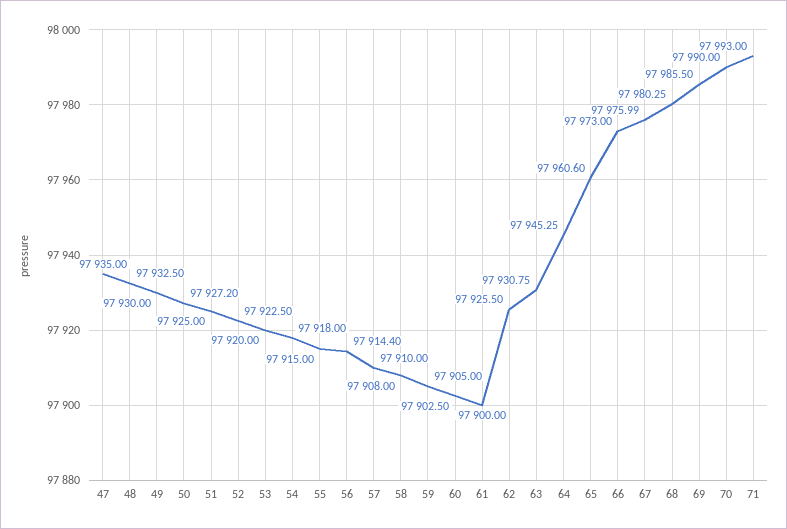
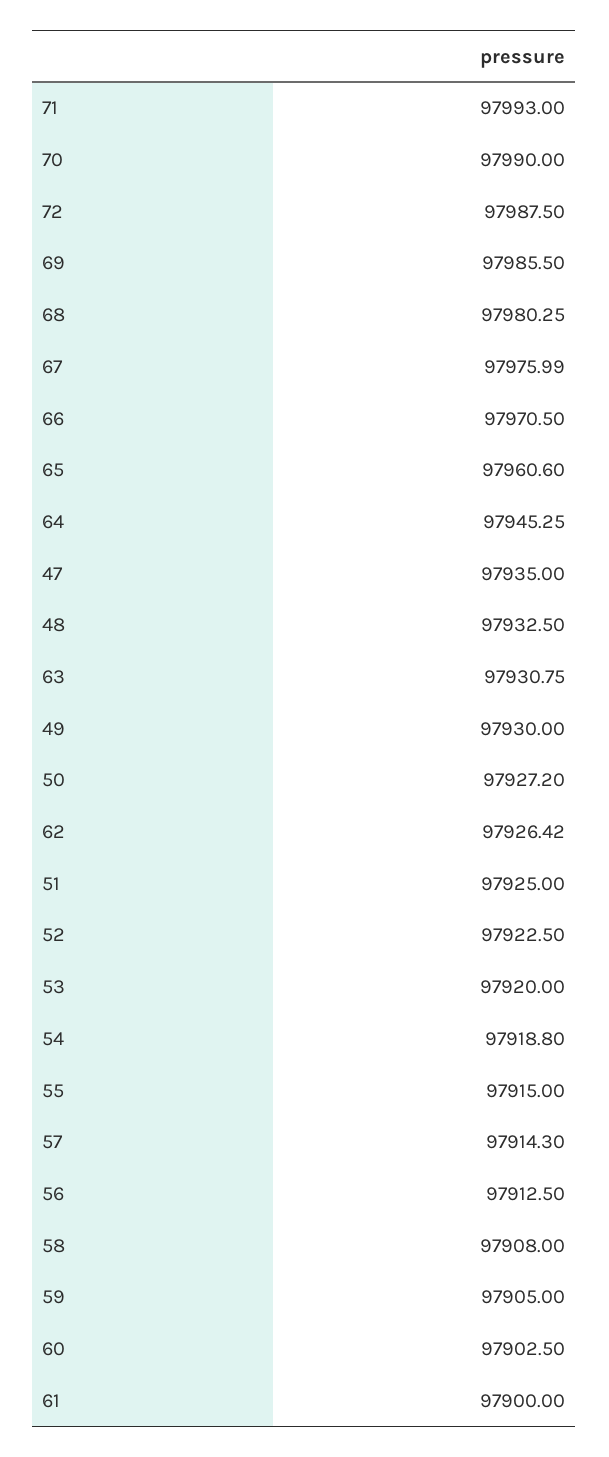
54: 97918 -> 97918.8
56: 97914.4 -> 97912.5
57: 97910 -> 97914.3
62: 97925.5 -> 97926.42
66: 97973 -> 97970.5
72: none -> 97987.5

